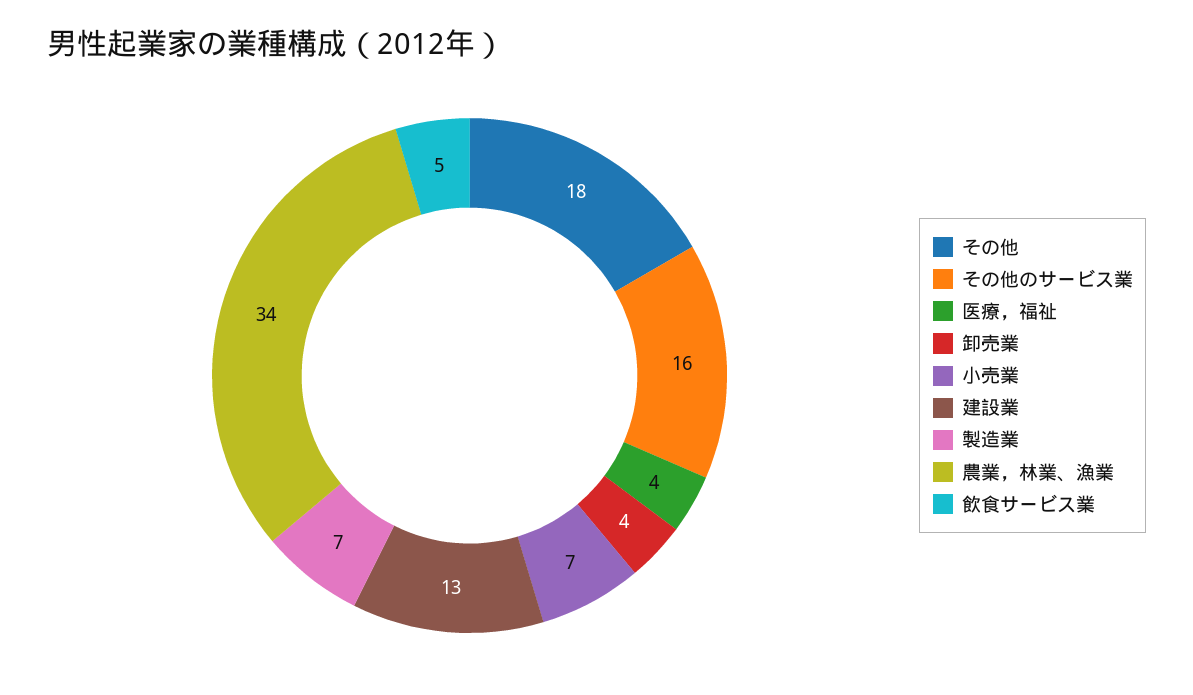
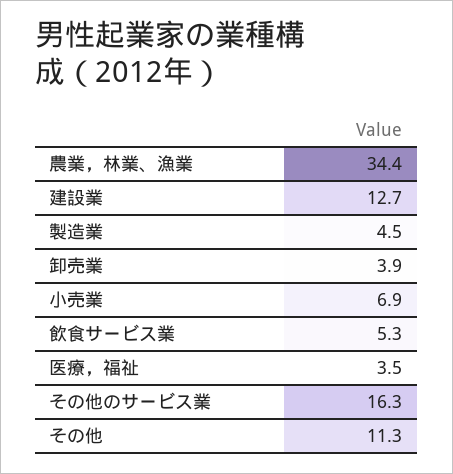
その他: 18 -> 11.3
製造業: 7 -> 4.5

